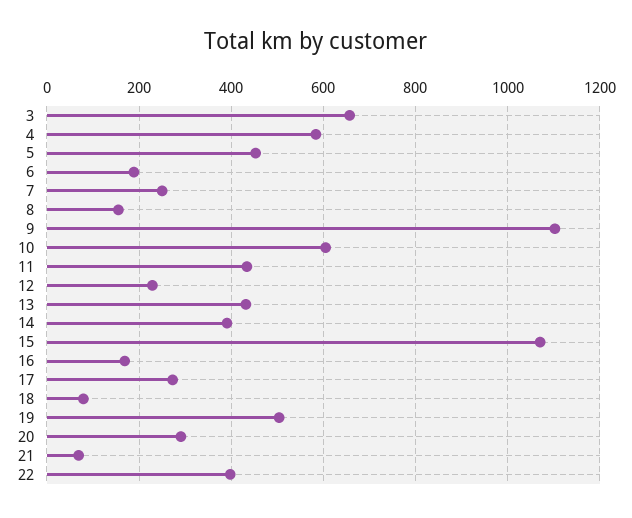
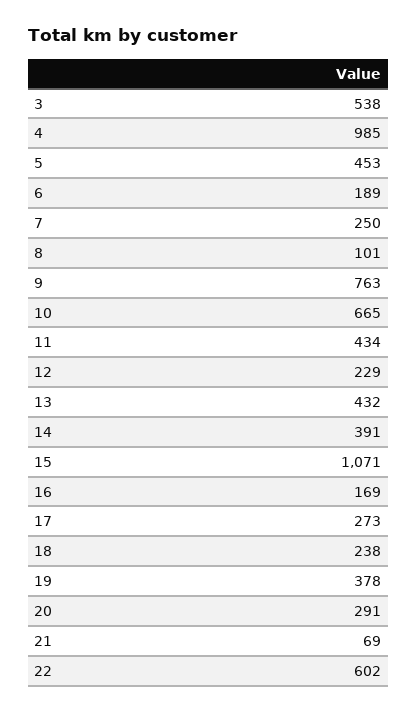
3: 660 -> 538
4: 580 -> 985
8: 160 -> 101
9: 1100 -> 763
10: 600 -> 665
18: 80 -> 238
19: 500 -> 378
22: 400 -> 602

